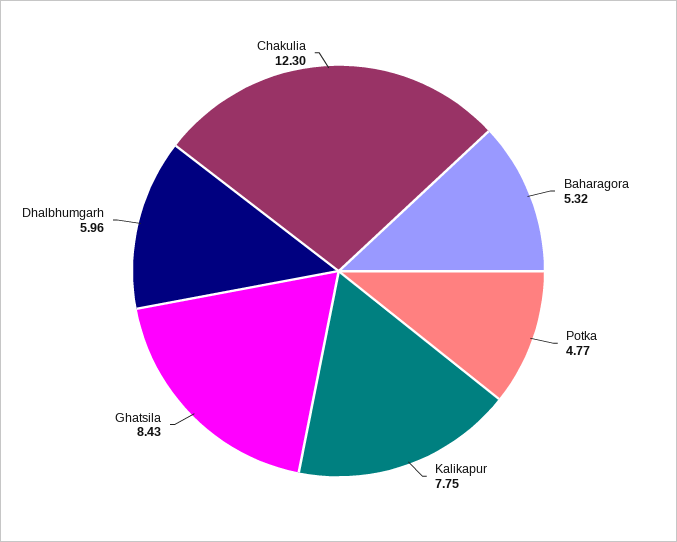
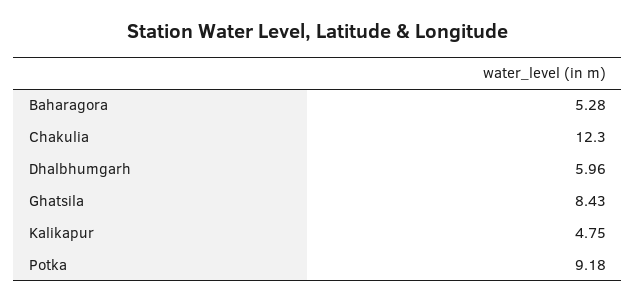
Baharagora: 5.32 -> 5.28
Potka: 4.77 -> 9.18
Kalikapur: 7.75 -> 4.75

